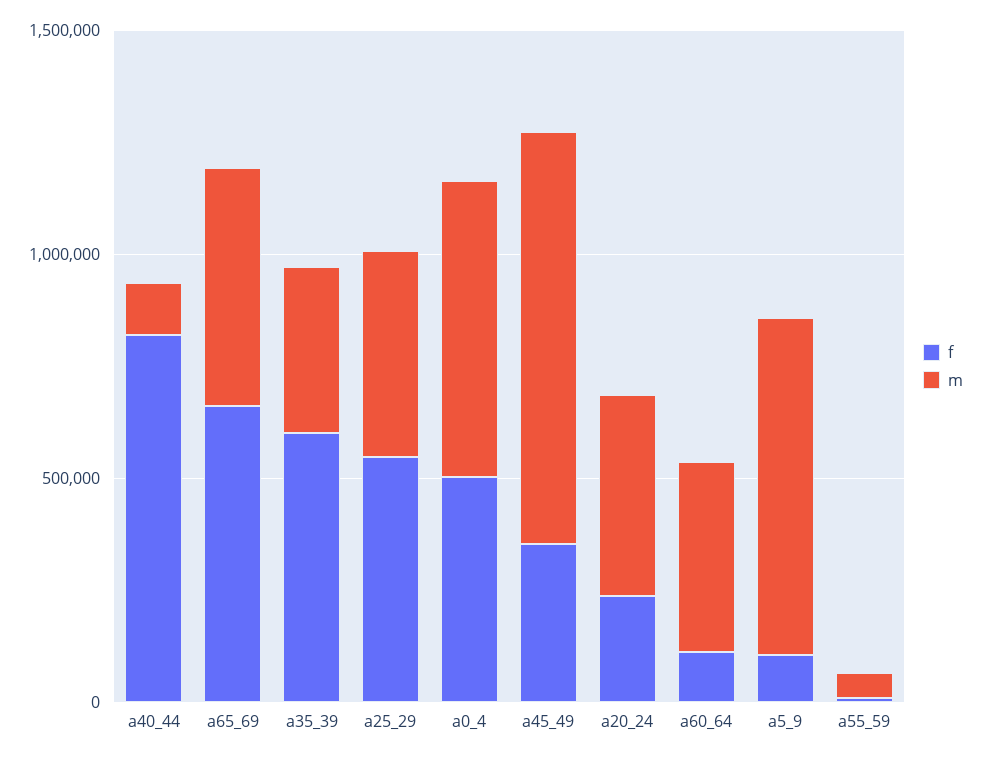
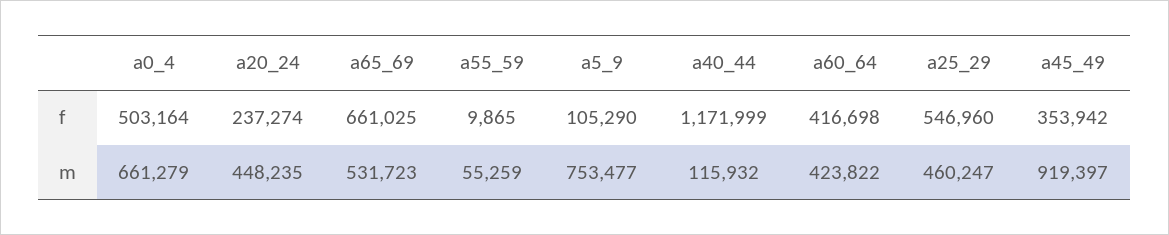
f, a40_44: 800000 -> 1171999
f, a35_39: 600000 -> none
m, a35_39: 400000 -> none
f, a60_64: 100000 -> 416698

